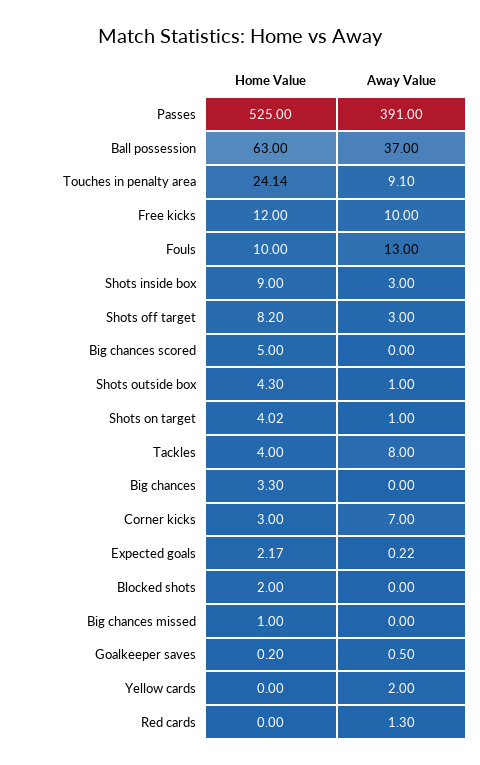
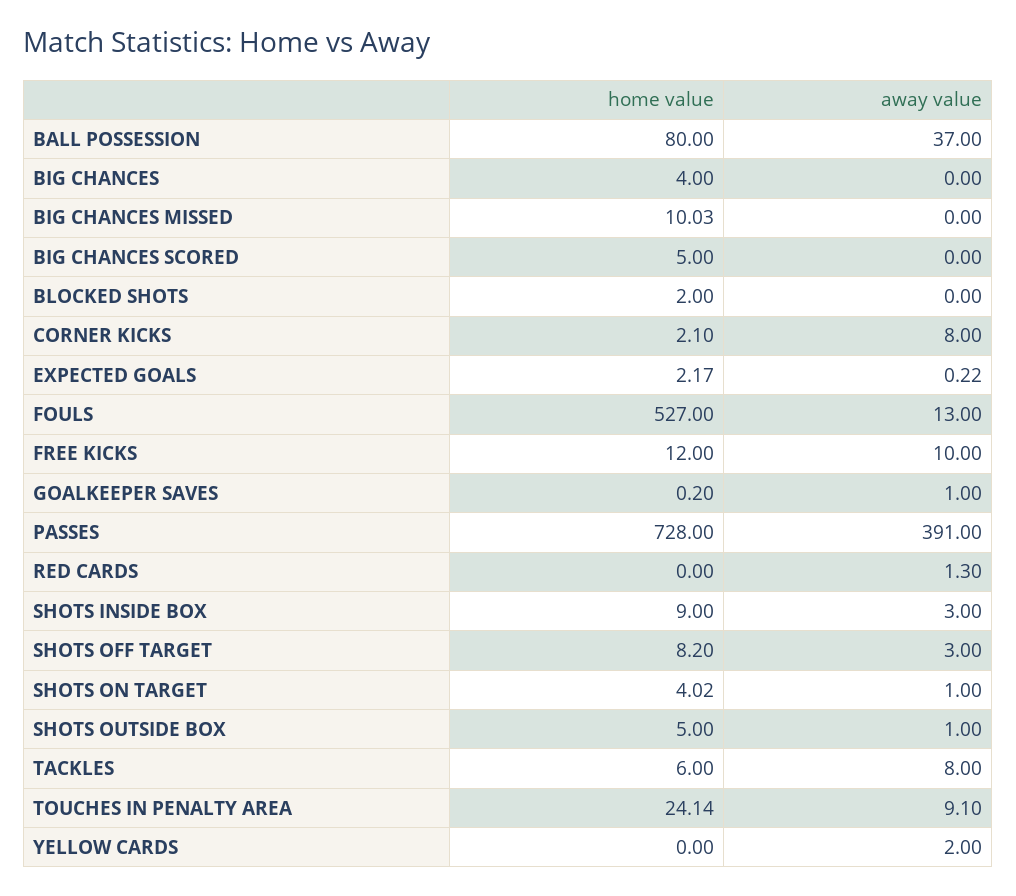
Home Value, Passes: 525 -> 728
Home Value, Ball possession: 63 -> 80
Home Value, Fouls: 10 -> 527
Home Value, Shots outside box: 4.3 -> 5
Home Value, Tackles: 4 -> 6
Home Value, Big chances: 3.3 -> 4
Home Value, Corner kicks: 3 -> 2.1
Away Value, Corner kicks: 7 -> 8
Home Value, Big chances missed: 1 -> 10.03
Away Value, Goalkeeper saves: 0.5 -> 1

